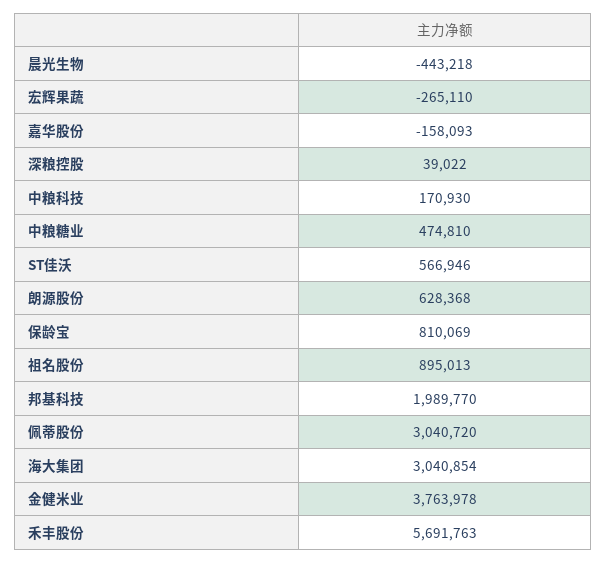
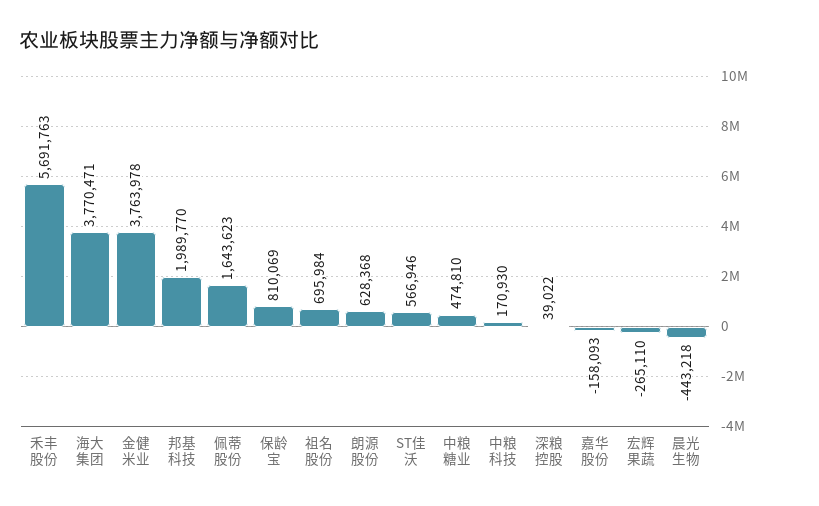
祖名股份: 895013 -> 695984
佩蒂股份: 3040720 -> 1643623
海大集团: 3040854 -> 3770471

